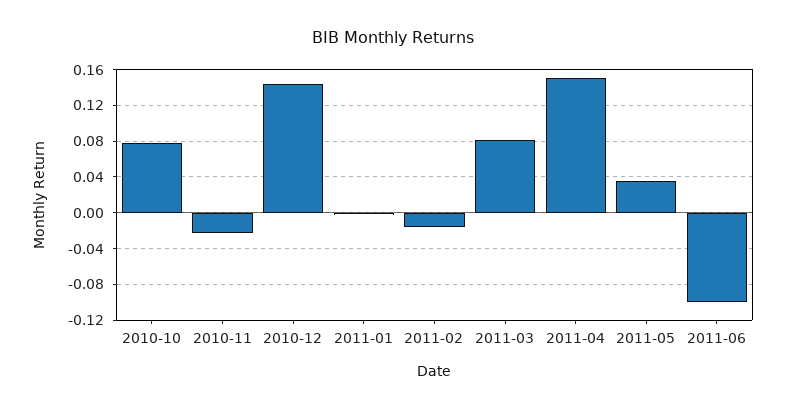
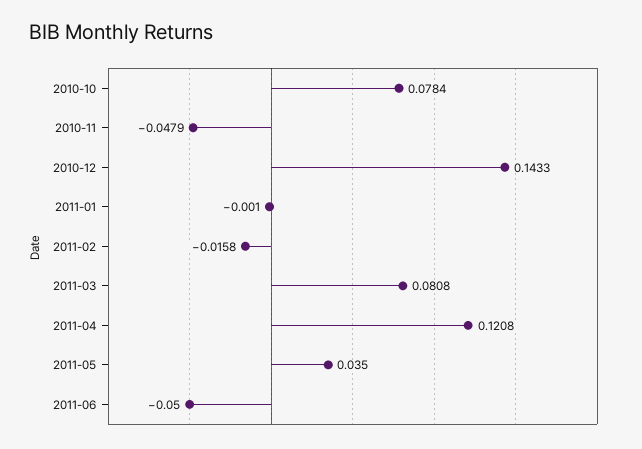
2010-11: -0.02 -> -0.0479
2011-04: 0.15 -> 0.1208
2011-06: -0.1 -> -0.05

